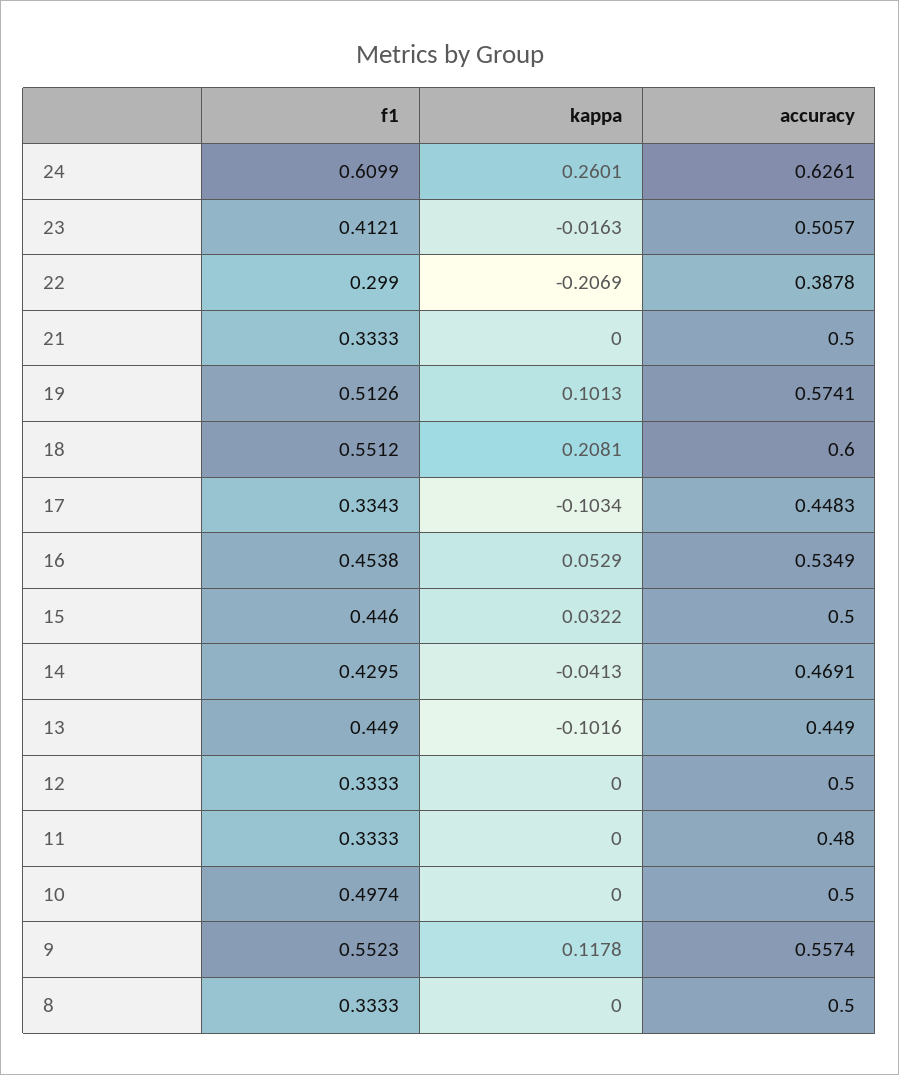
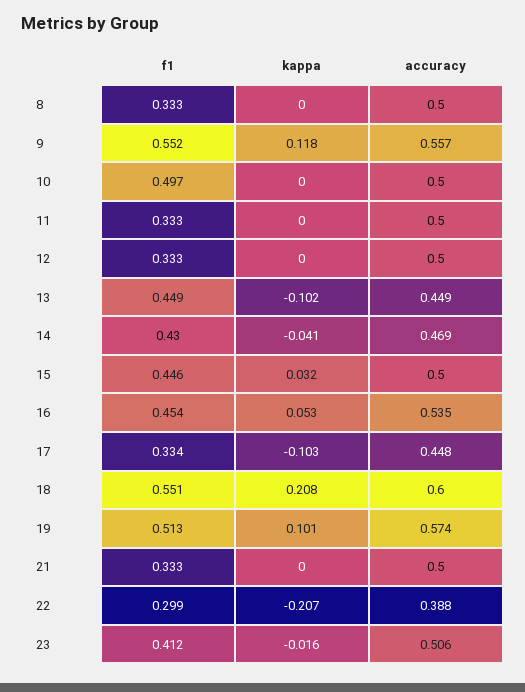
f1, 24: 0.6099 -> none
kappa, 24: 0.2601 -> none
accuracy, 24: 0.6261 -> none
accuracy, 11: 0.48 -> 0.5

